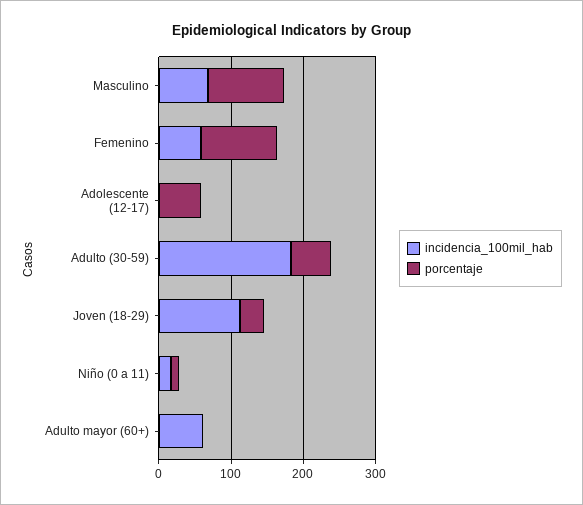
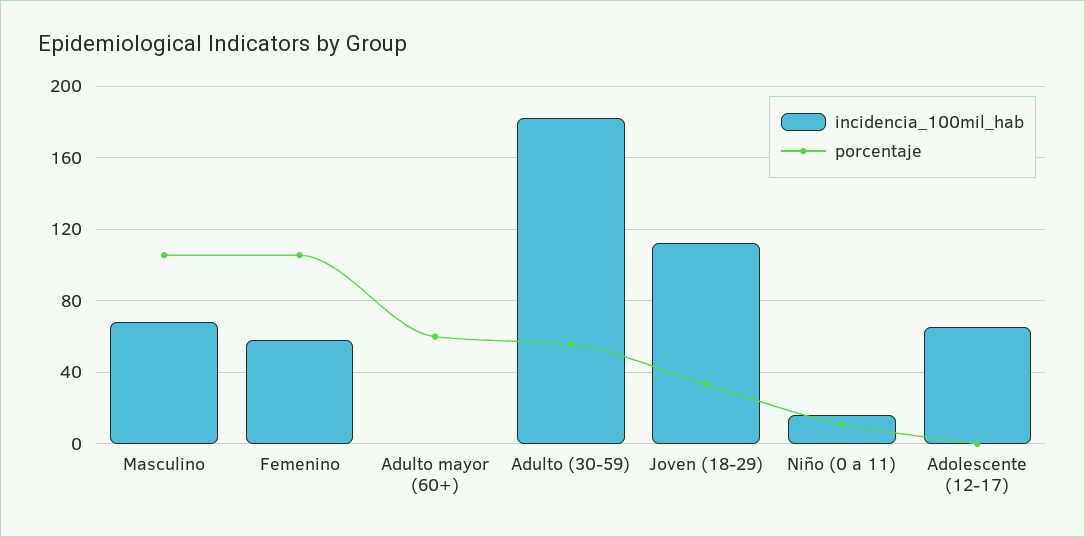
incidencia_100mil_hab, Adolescente (12-17): 0 -> 65
porcentaje, Adolescente (12-17): 60 -> 0
incidencia_100mil_hab, Adulto mayor (60+): 60 -> 0
porcentaje, Adulto mayor (60+): 0 -> 60

